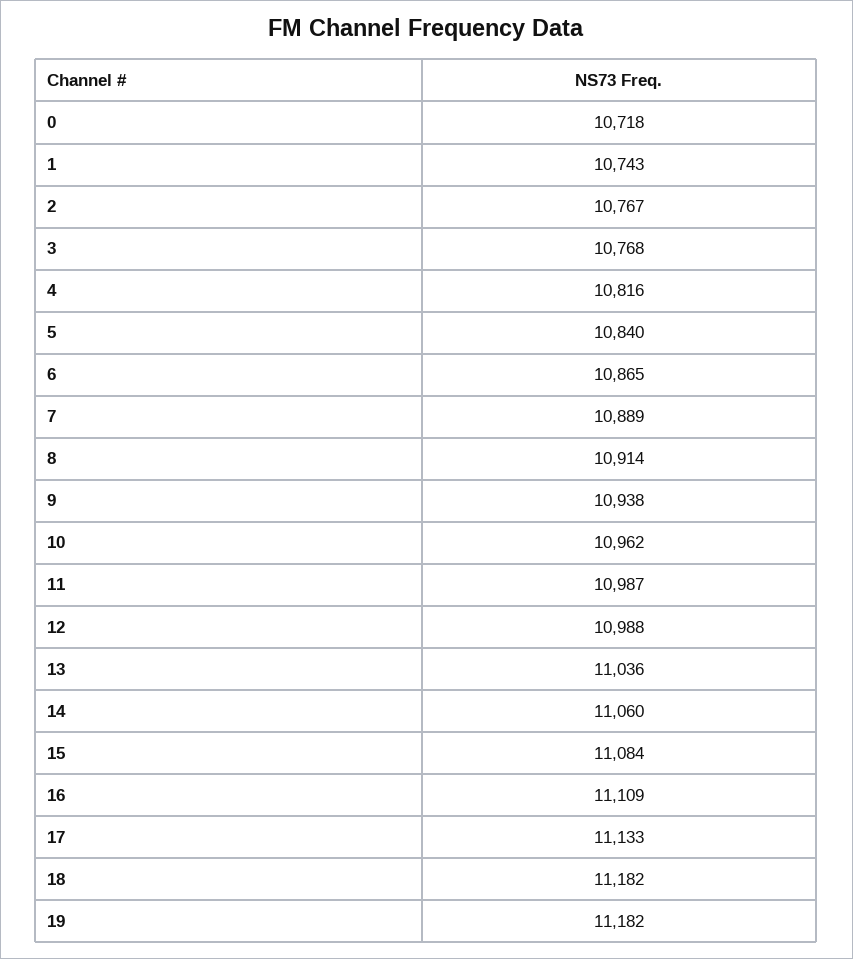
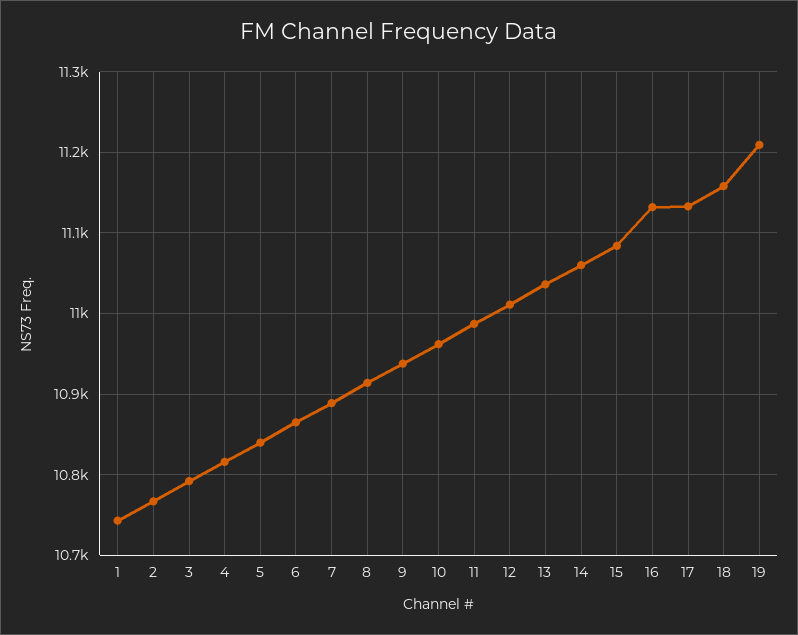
0: 10718 -> none
3: 10768 -> 10790
12: 10988 -> 11010
16: 11109 -> 11130
18: 11182 -> 11160
19: 11182 -> 11210

